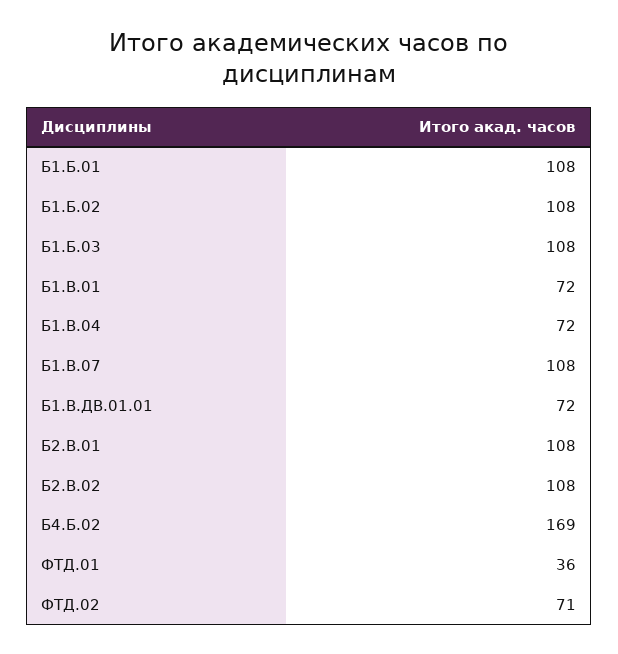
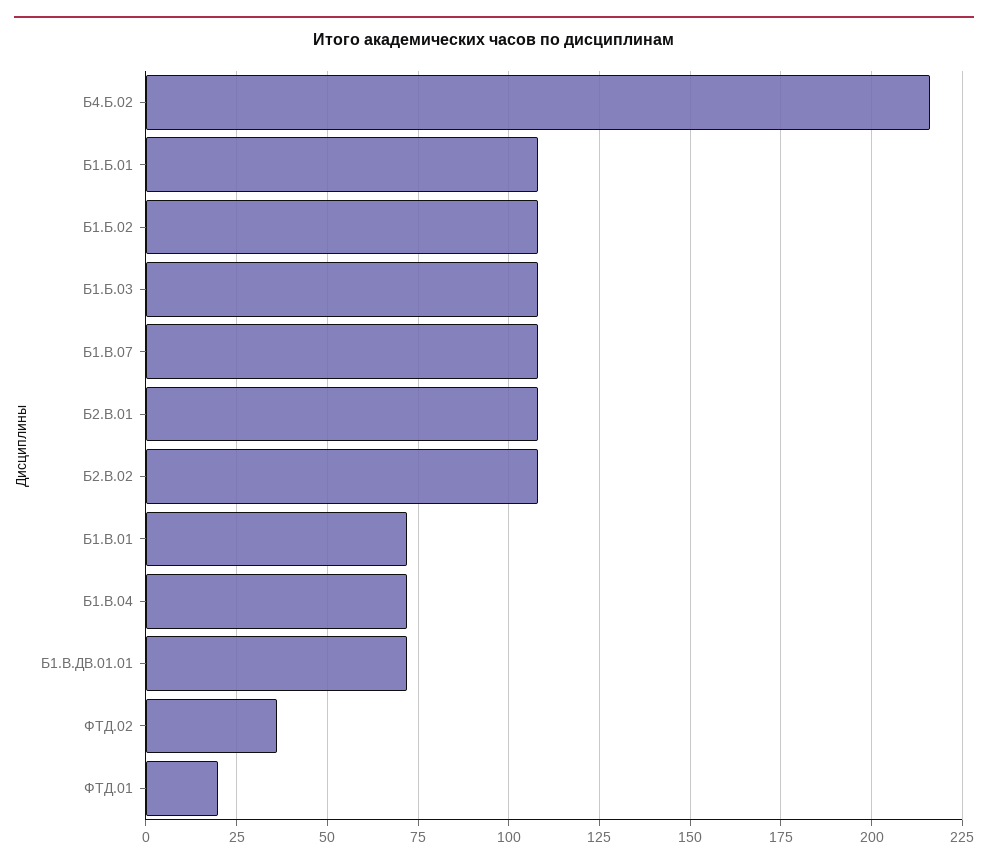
Б4.Б.02: 169 -> 215
ФТД.01: 36 -> 20
ФТД.02: 71 -> 35

